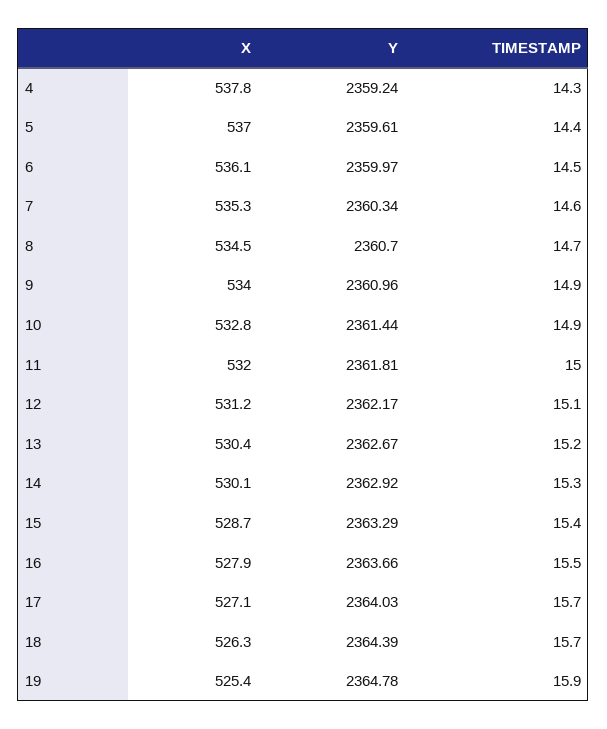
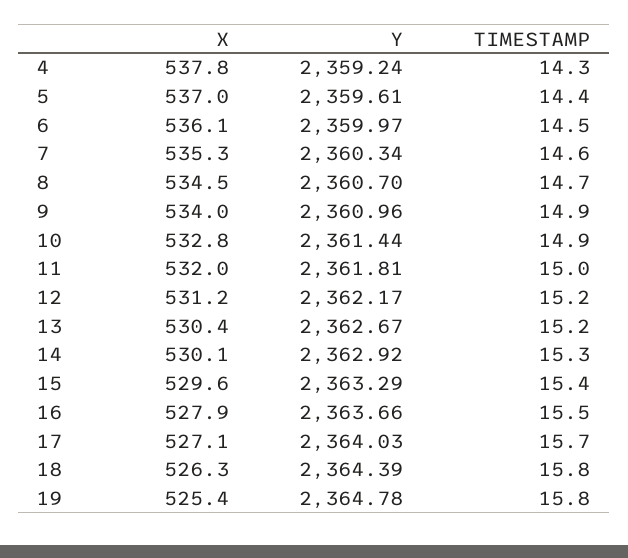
TIMESTAMP, 12: 15.1 -> 15.2
X, 15: 528.7 -> 529.6
TIMESTAMP, 18: 15.7 -> 15.8
TIMESTAMP, 19: 15.9 -> 15.8

